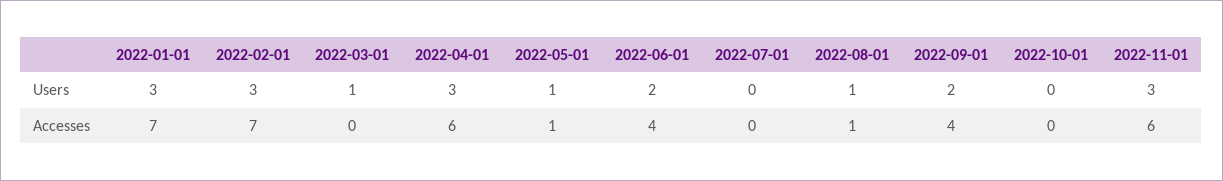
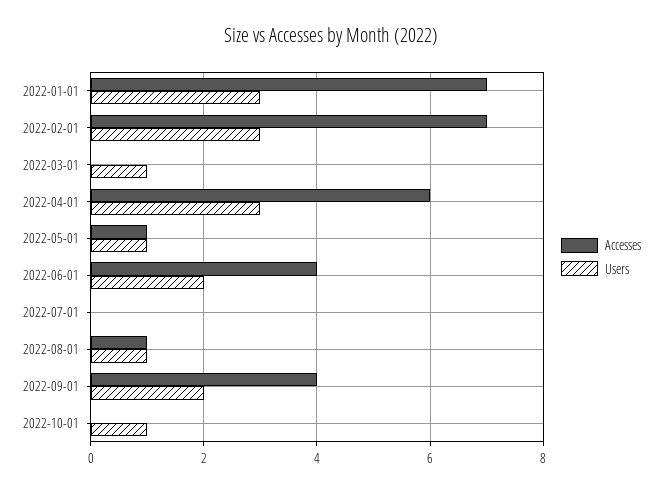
Users, 2022-10-01: 0 -> 1
Users, 2022-11-01: 3 -> none
Accesses, 2022-11-01: 6 -> none

